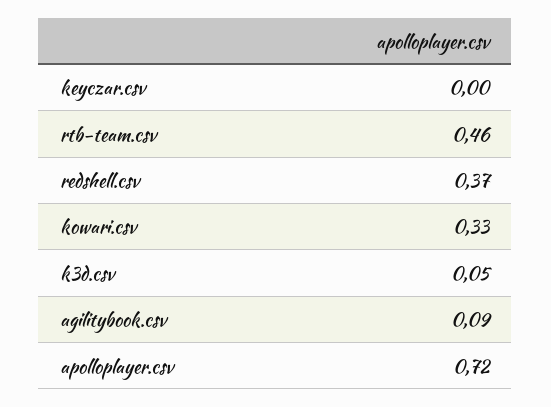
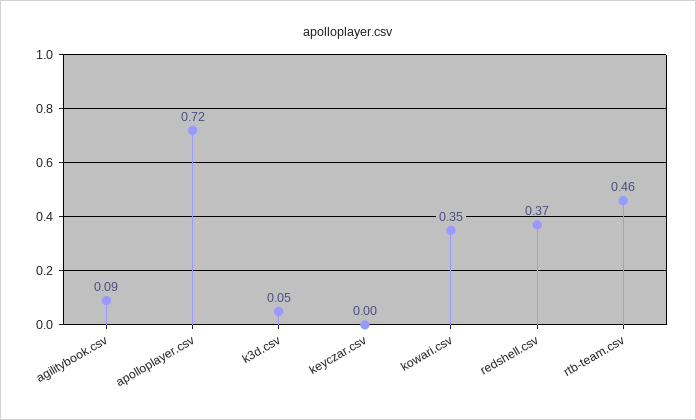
kowari.csv: 0.33 -> 0.35

